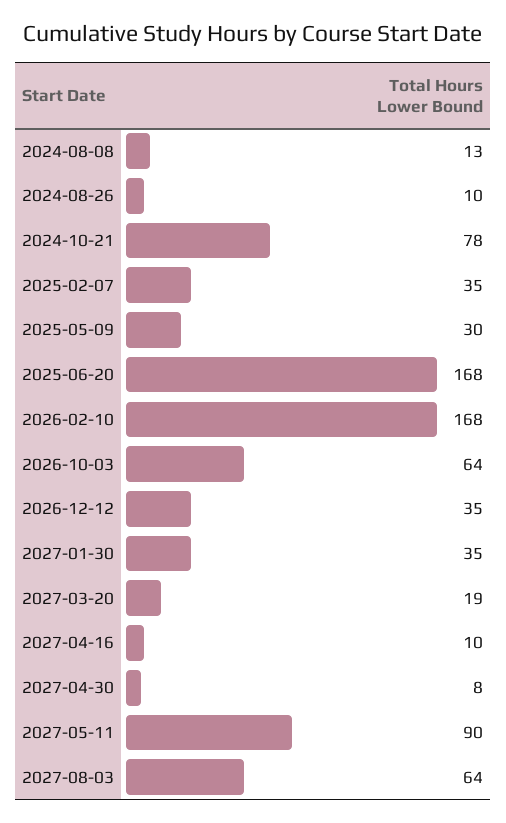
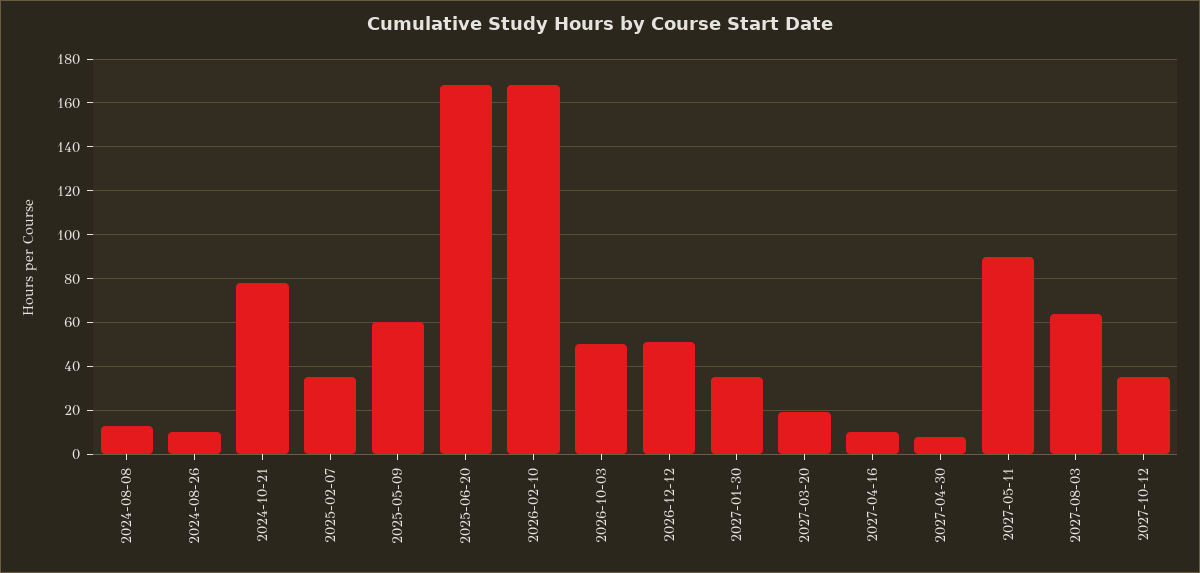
2025-05-09: 30 -> 60
2026-10-03: 64 -> 50
2026-12-12: 35 -> 50
2027-10-12: none -> 35

